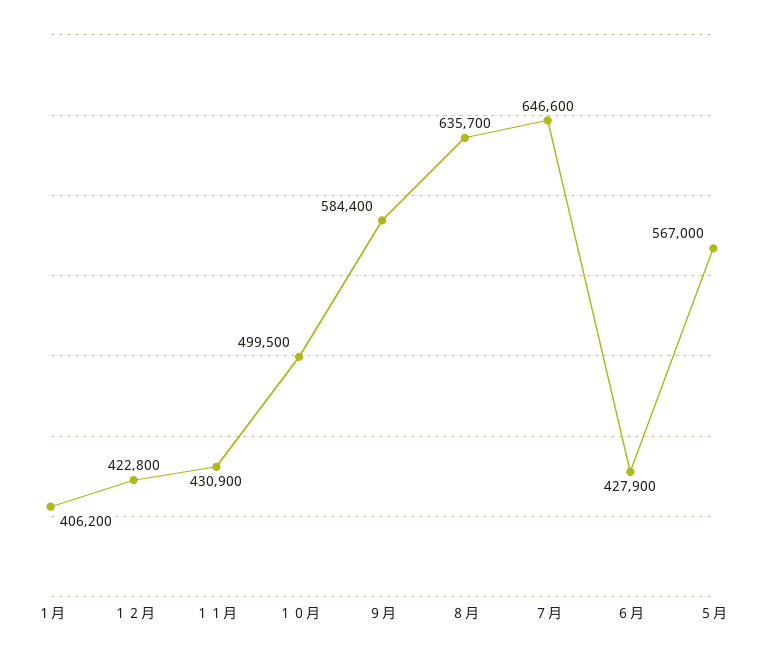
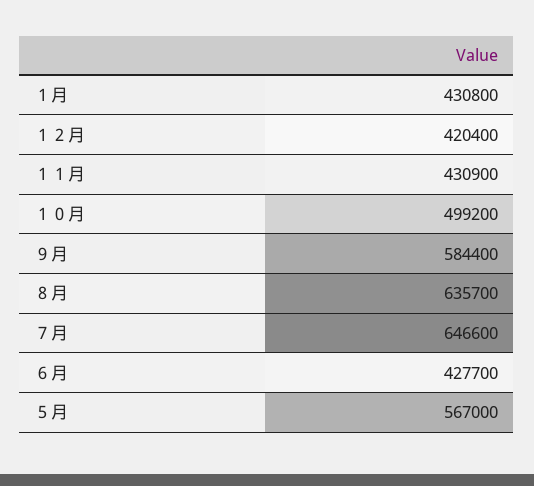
１月: 406200 -> 430800
１２月: 422800 -> 420400
１０月: 499500 -> 499200
６月: 427900 -> 427700

